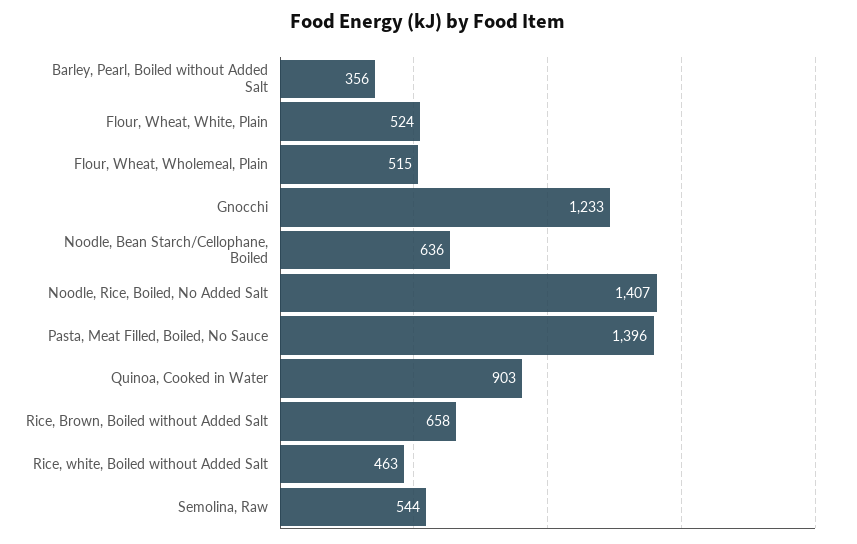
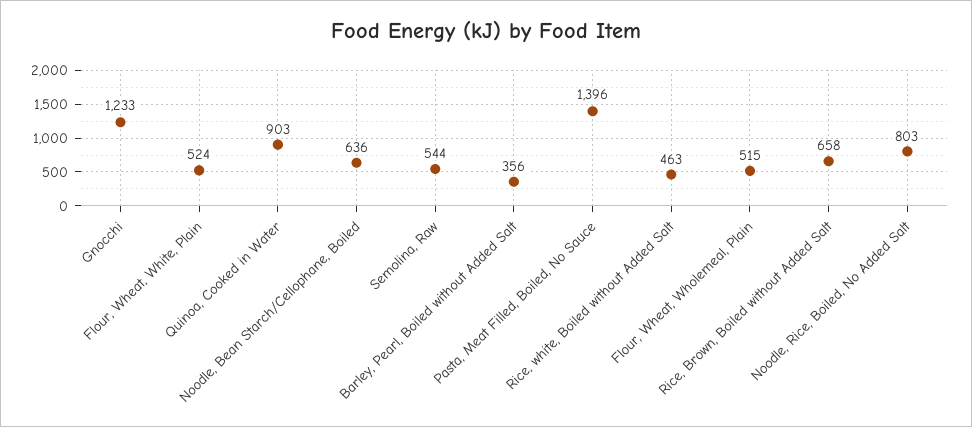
Noodle, Rice, Boiled, No Added Salt: 1407 -> 803

